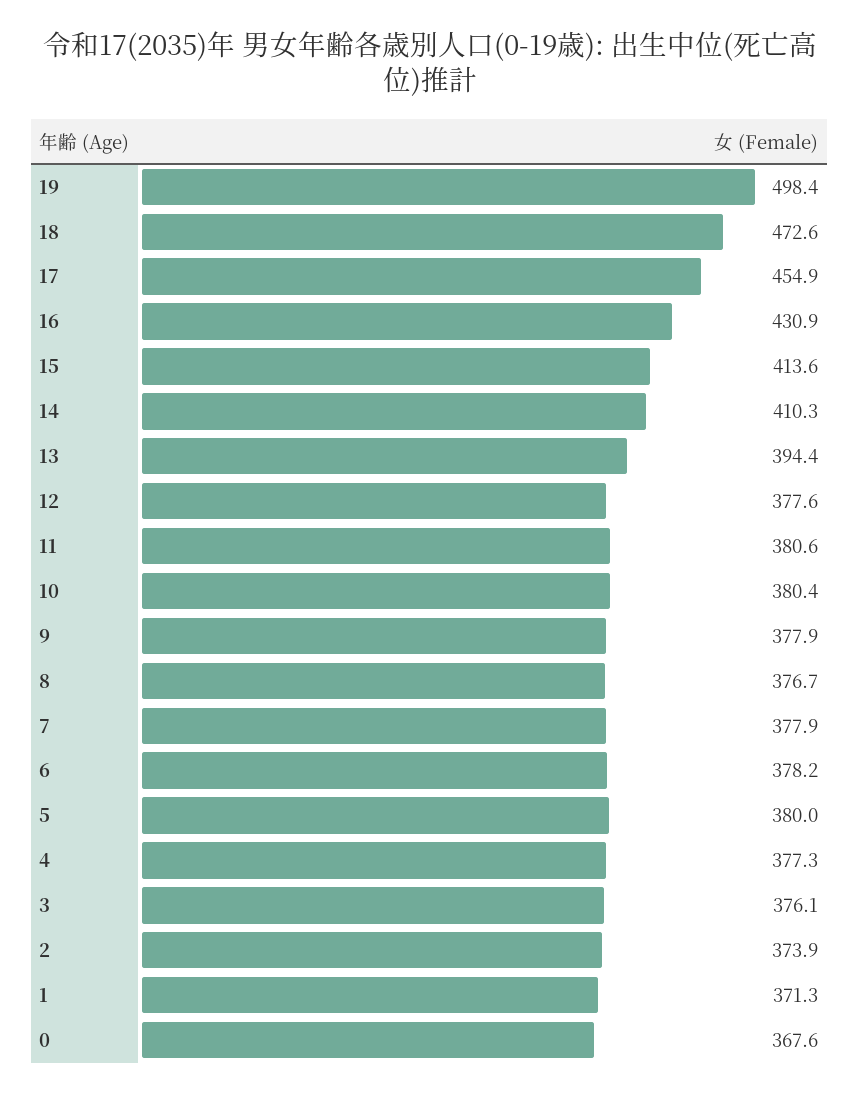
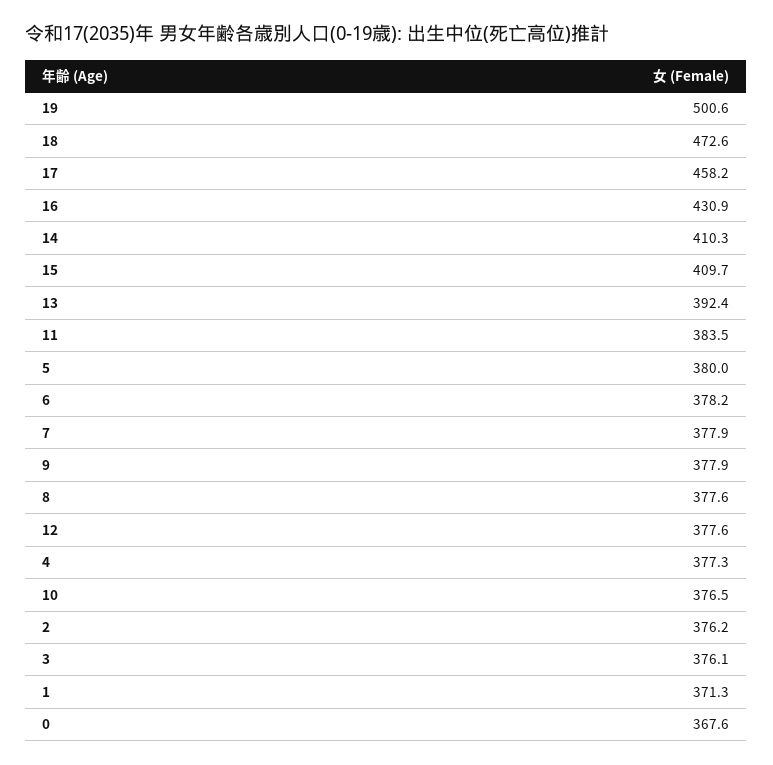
19: 498.4 -> 500.6
17: 454.9 -> 458.2
15: 413.6 -> 409.7
13: 394.4 -> 392.4
11: 380.6 -> 383.5
10: 380.4 -> 376.5
8: 376.7 -> 377.6
2: 373.9 -> 376.2

